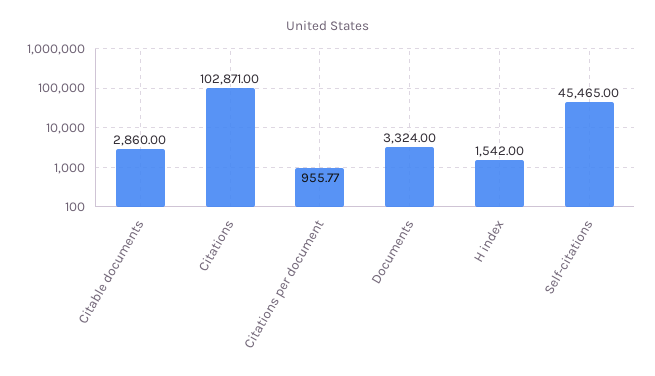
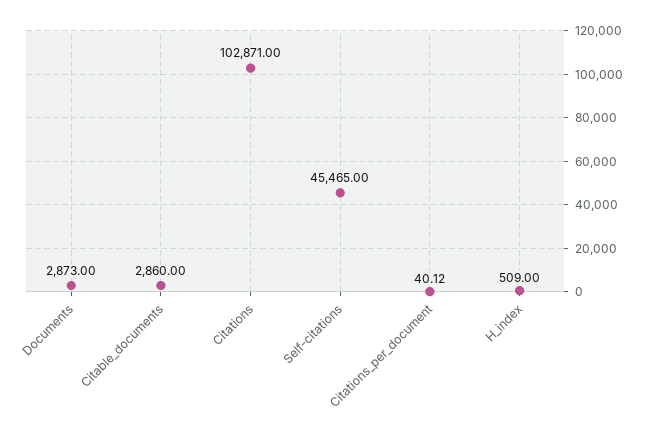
Citations per document: 955.77 -> 40.12
Documents: 3324 -> 2873
H index: 1542 -> 509

